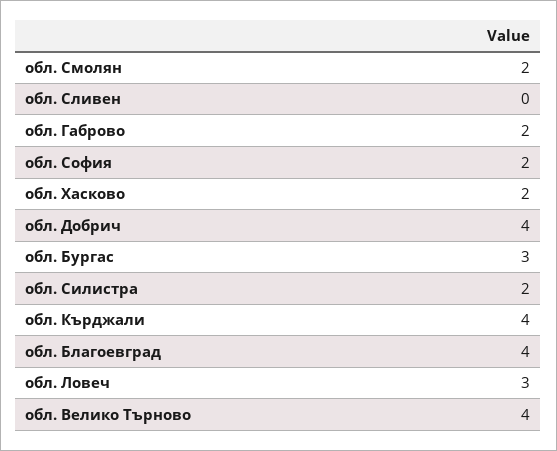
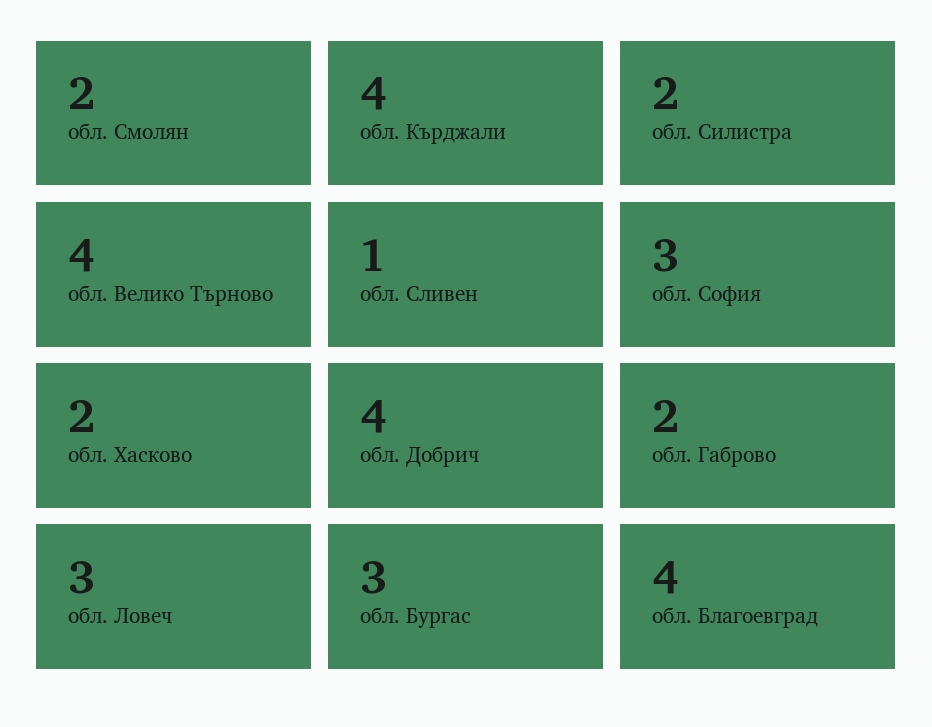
обл. Сливен: 0 -> 1
обл. София: 2 -> 3

